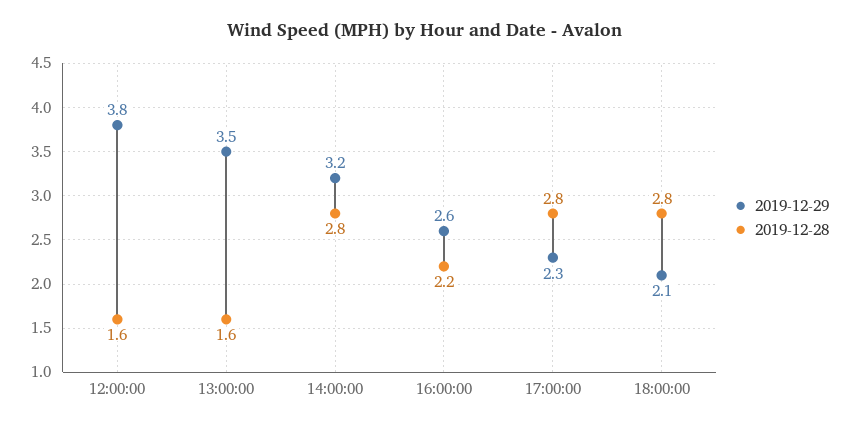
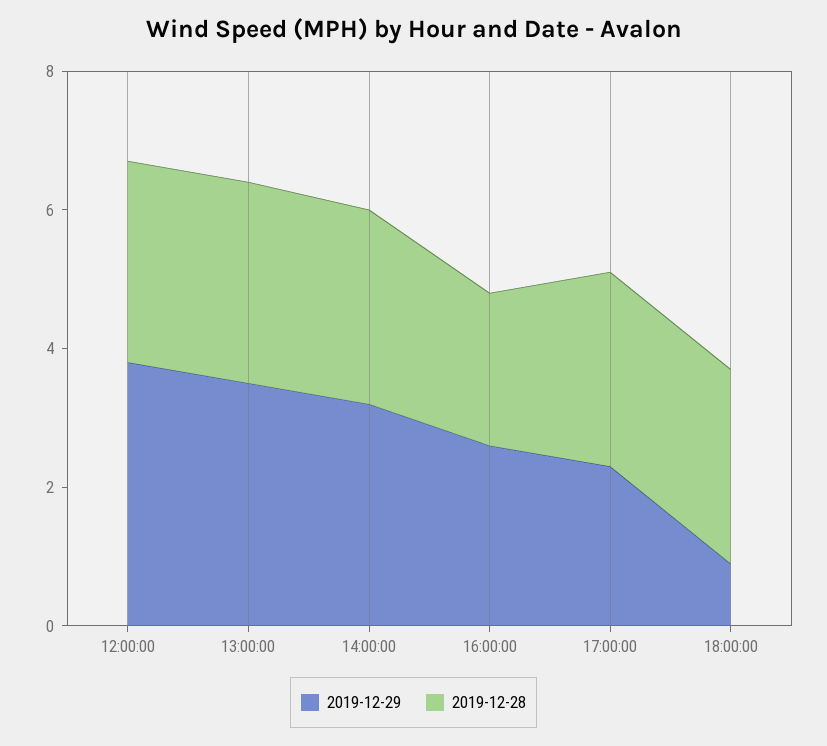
2019-12-28, 12:00:00: 1.6 -> 3
2019-12-28, 13:00:00: 1.6 -> 3
2019-12-29, 18:00:00: 2.1 -> 1

